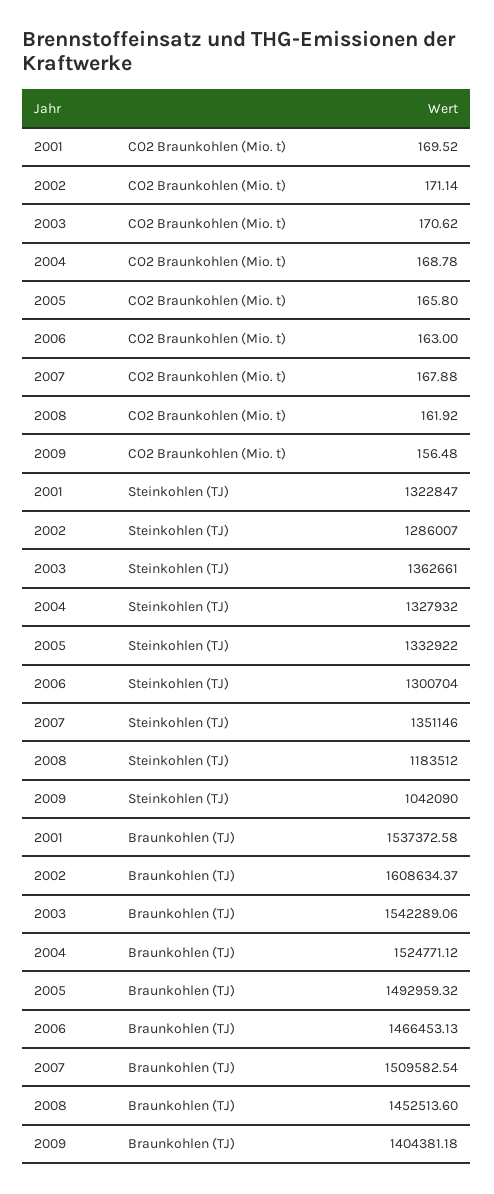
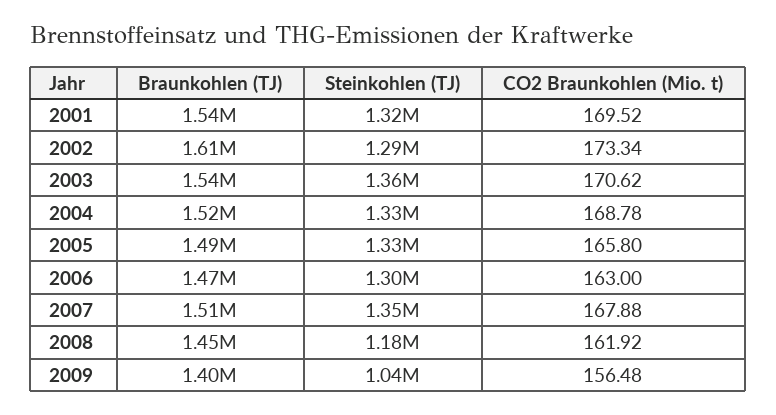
2002, CO2 Braunkohlen (Mio. t): 171.14 -> 173.34

